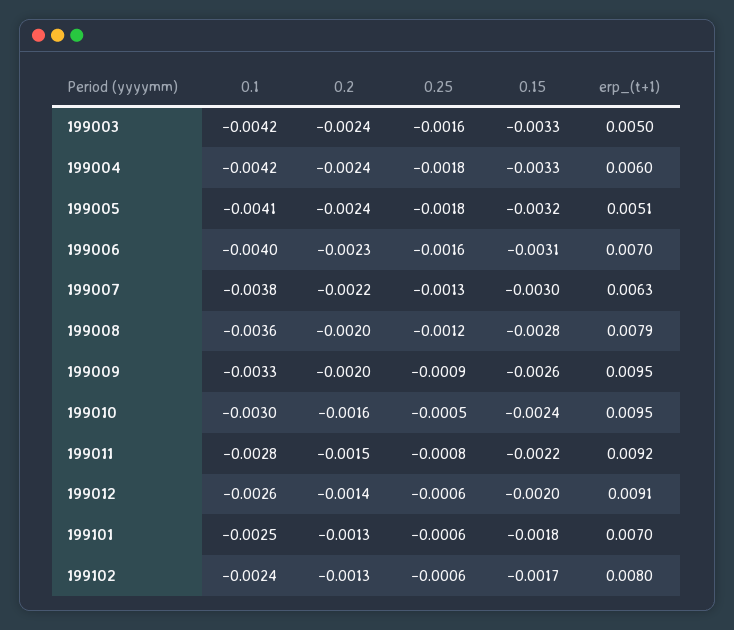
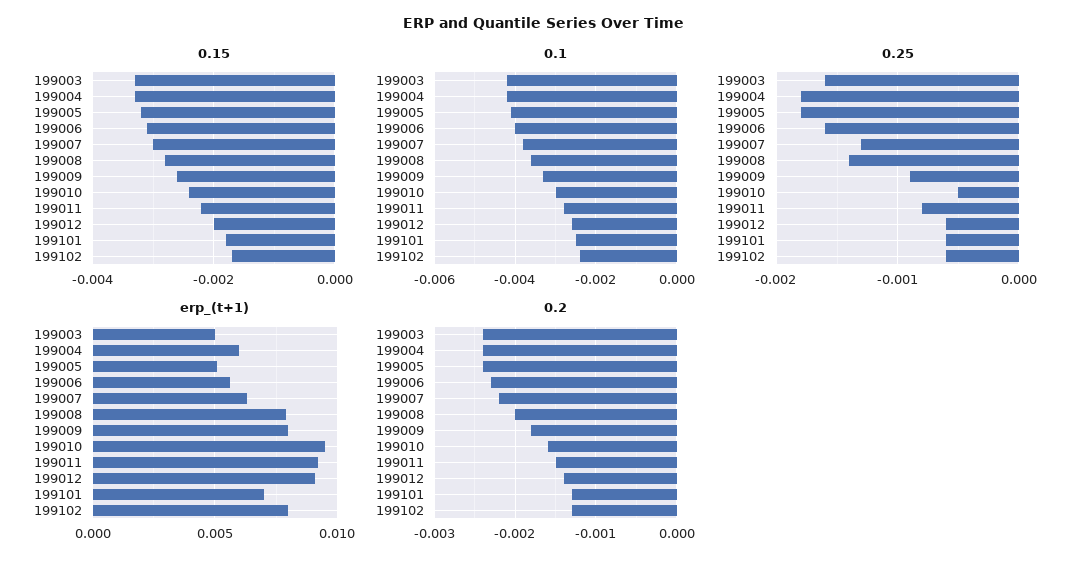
erp_(t+1), 199006: 0.007 -> 0.0055
0.25, 199008: -0.0012 -> -0.0014
0.2, 199009: -0.002 -> -0.0018
erp_(t+1), 199009: 0.0095 -> 0.008

